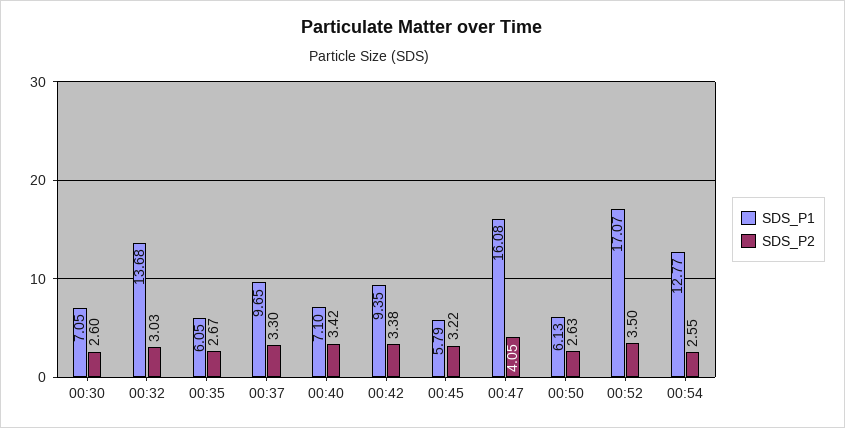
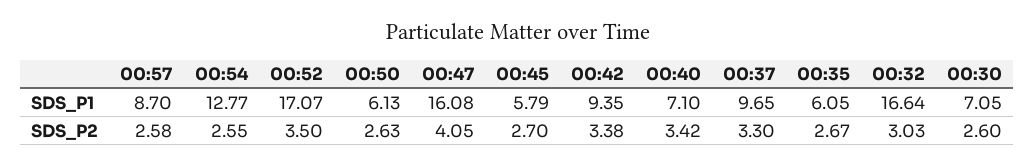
SDS_P1, 00:32: 13.68 -> 16.64
SDS_P2, 00:45: 3.22 -> 2.7
SDS_P1, 00:57: none -> 8.7
SDS_P2, 00:57: none -> 2.58

